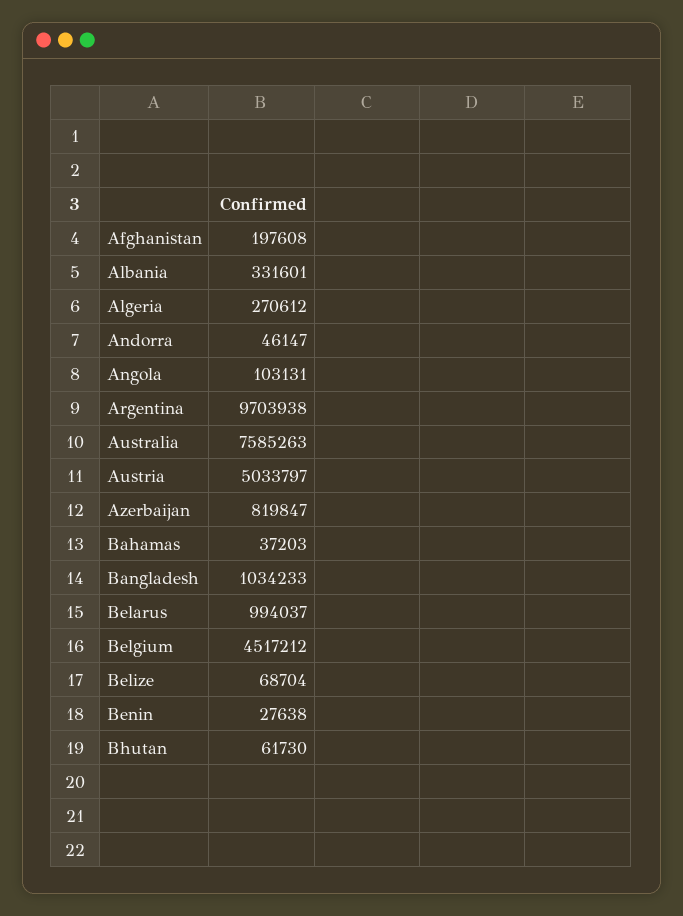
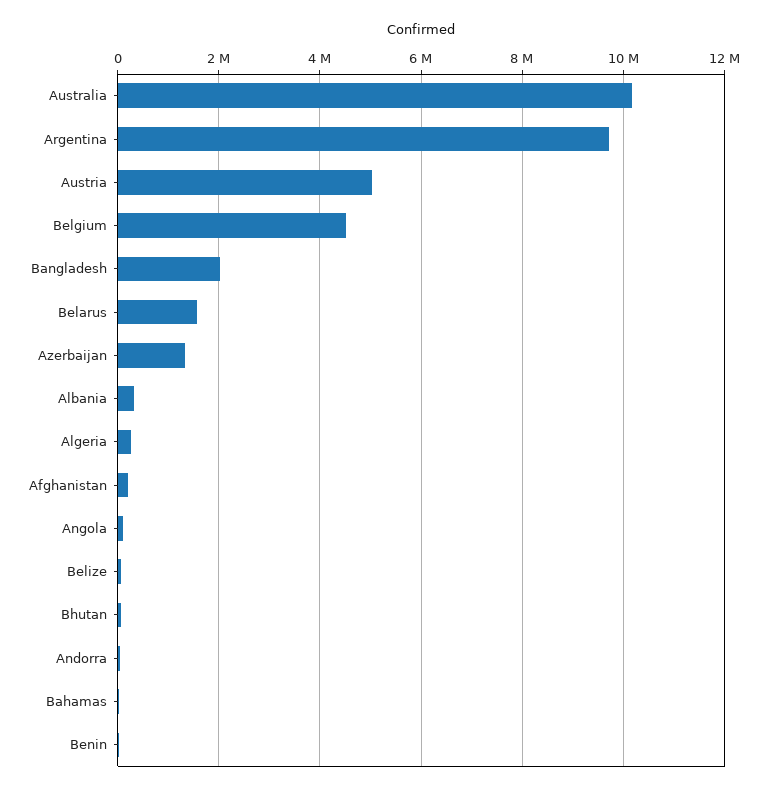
Australia: 7585263 -> 10200000
Azerbaijan: 819847 -> 1400000
Bangladesh: 1034233 -> 2000000
Belarus: 994037 -> 1600000

